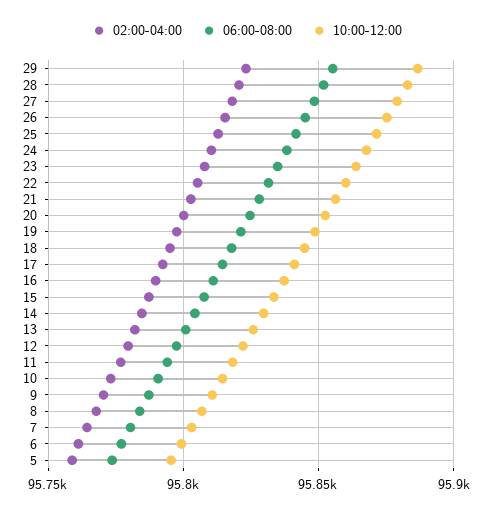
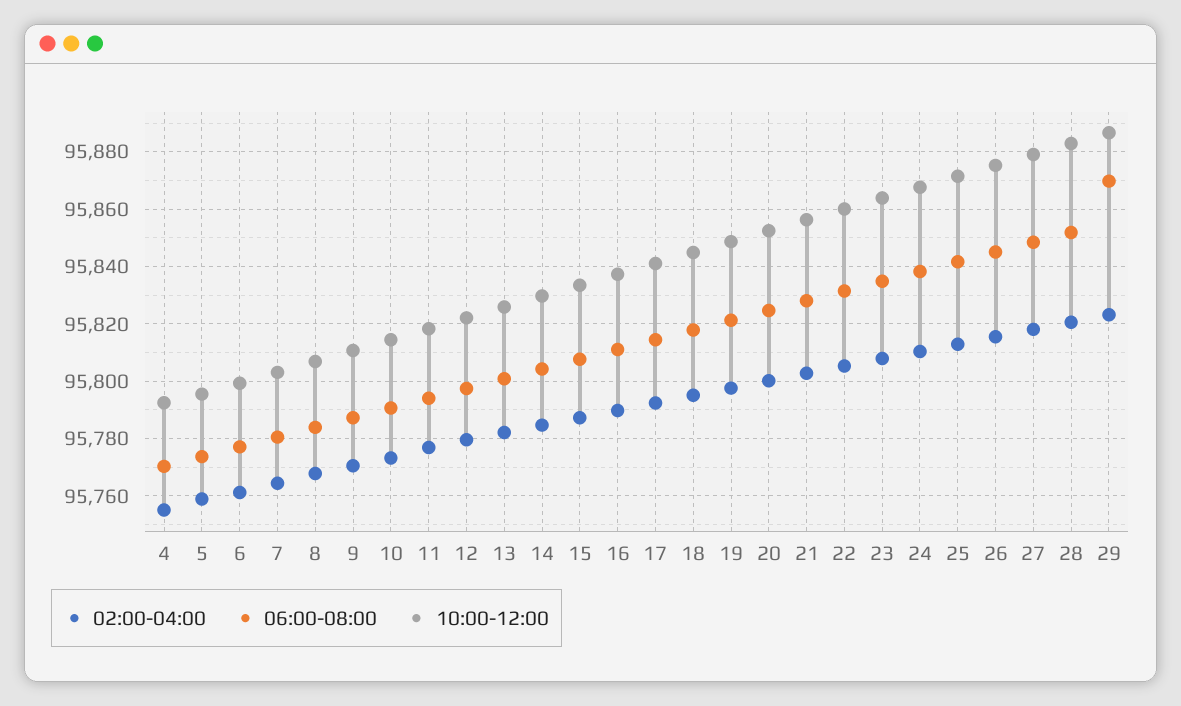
06:00-08:00, 29: 95855 -> 95870
02:00-04:00, 4: none -> 95755
06:00-08:00, 4: none -> 95770
10:00-12:00, 4: none -> 95792.5

